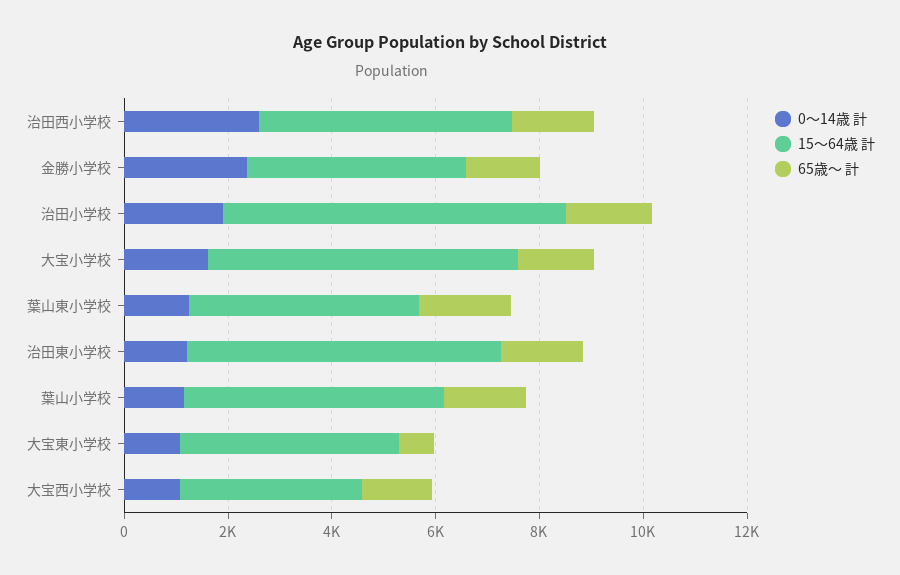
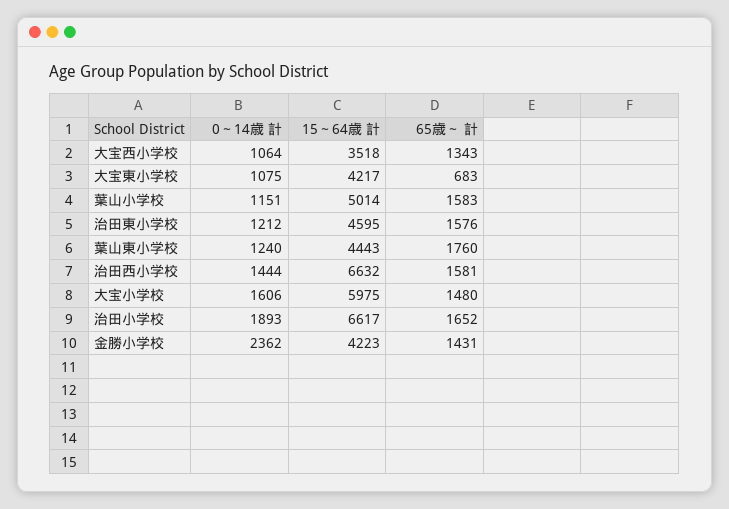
0～14歳 計, 治田西小学校: 2500 -> 1444
15～64歳 計, 治田西小学校: 5000 -> 6632
15～64歳 計, 治田東小学校: 6000 -> 4595

